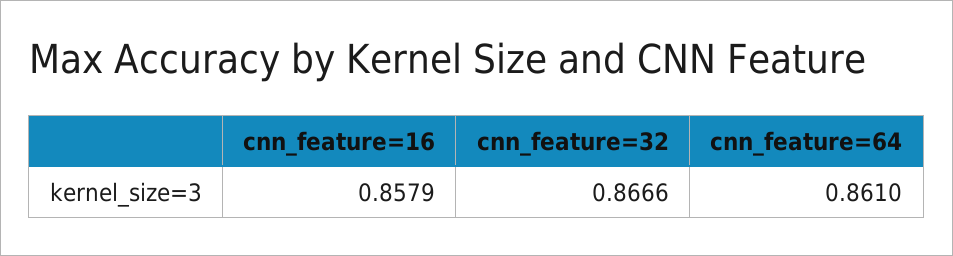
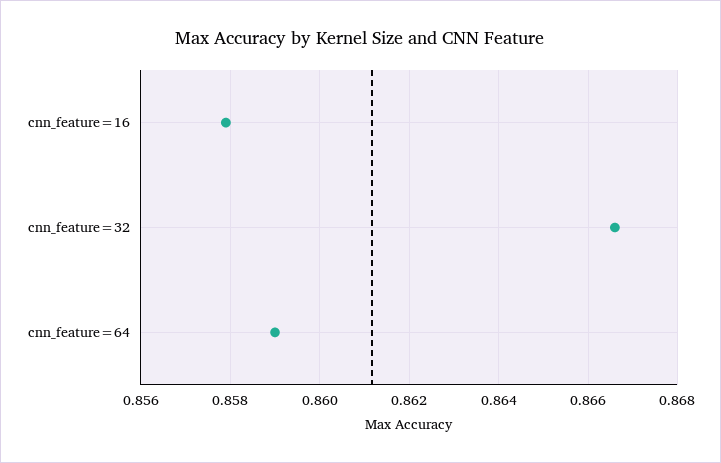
cnn_feature=64: 0.861 -> 0.859

